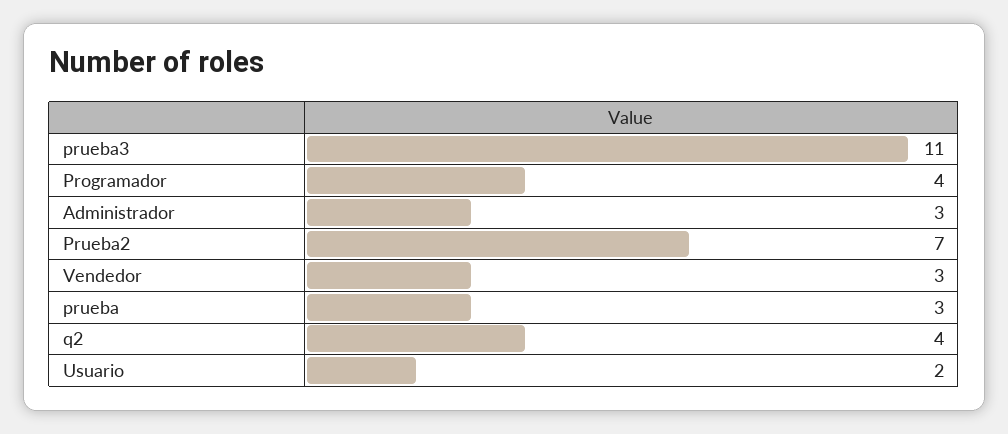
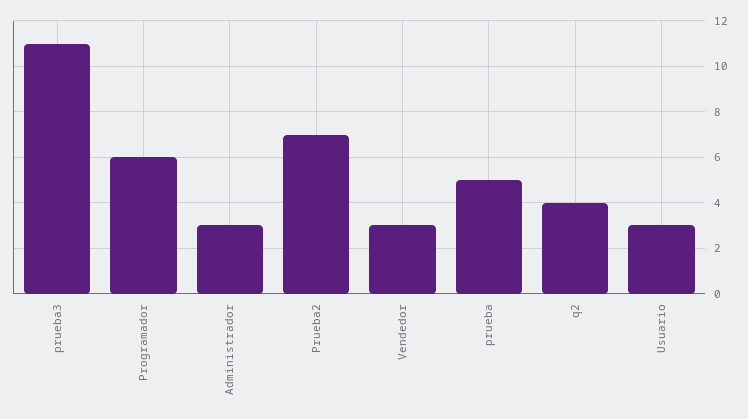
Programador: 4 -> 6
prueba: 3 -> 5
Usuario: 2 -> 3

